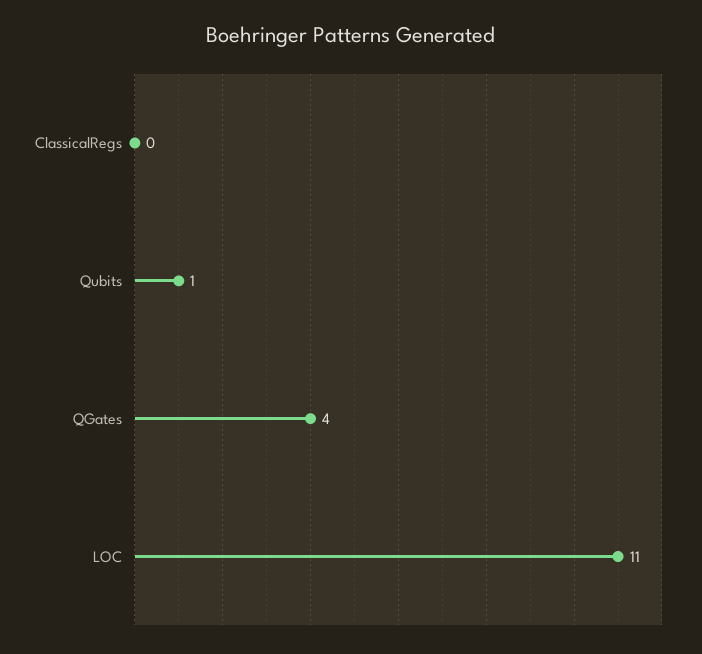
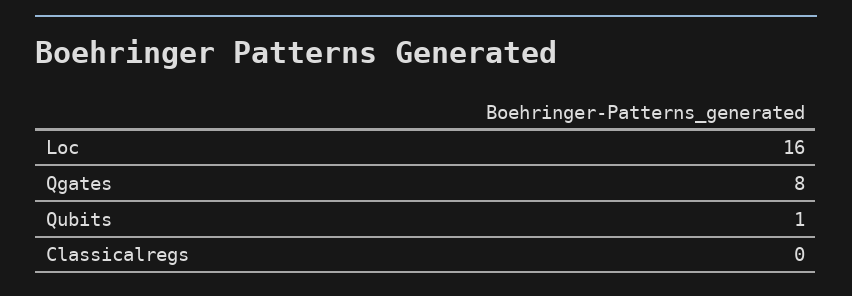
QGates: 4 -> 8
LOC: 11 -> 16

